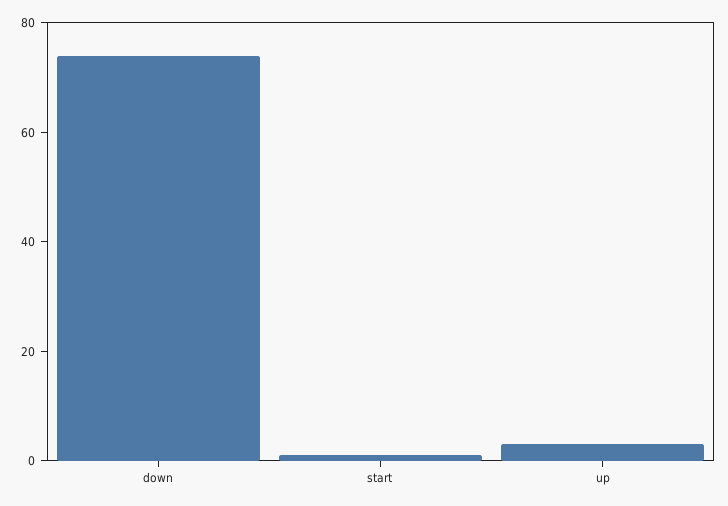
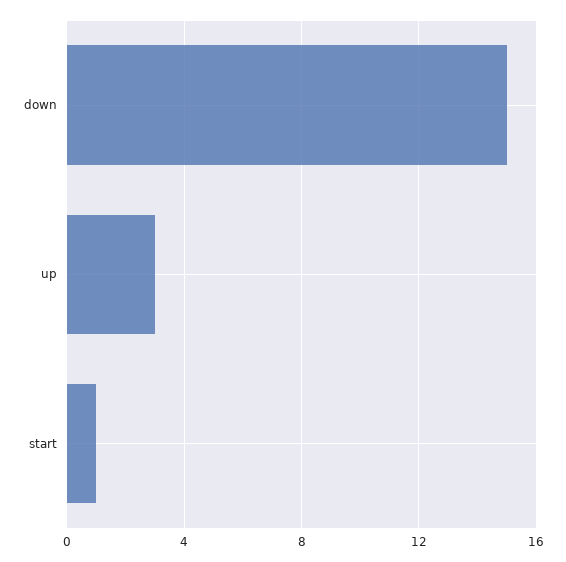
down: 75 -> 15

